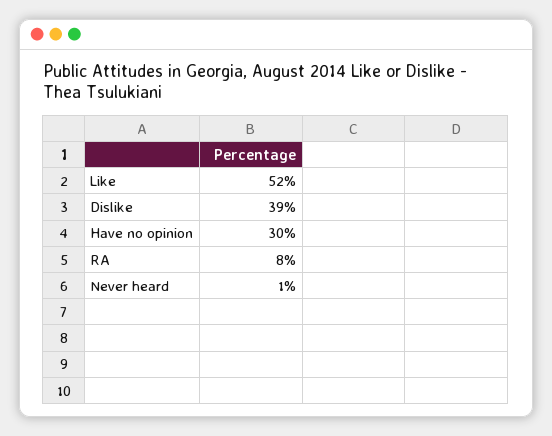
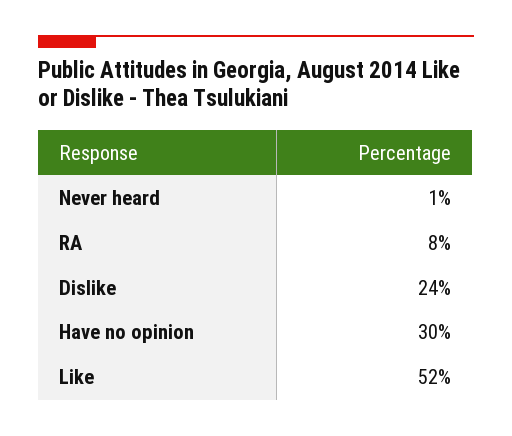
Dislike: 39 -> 24

